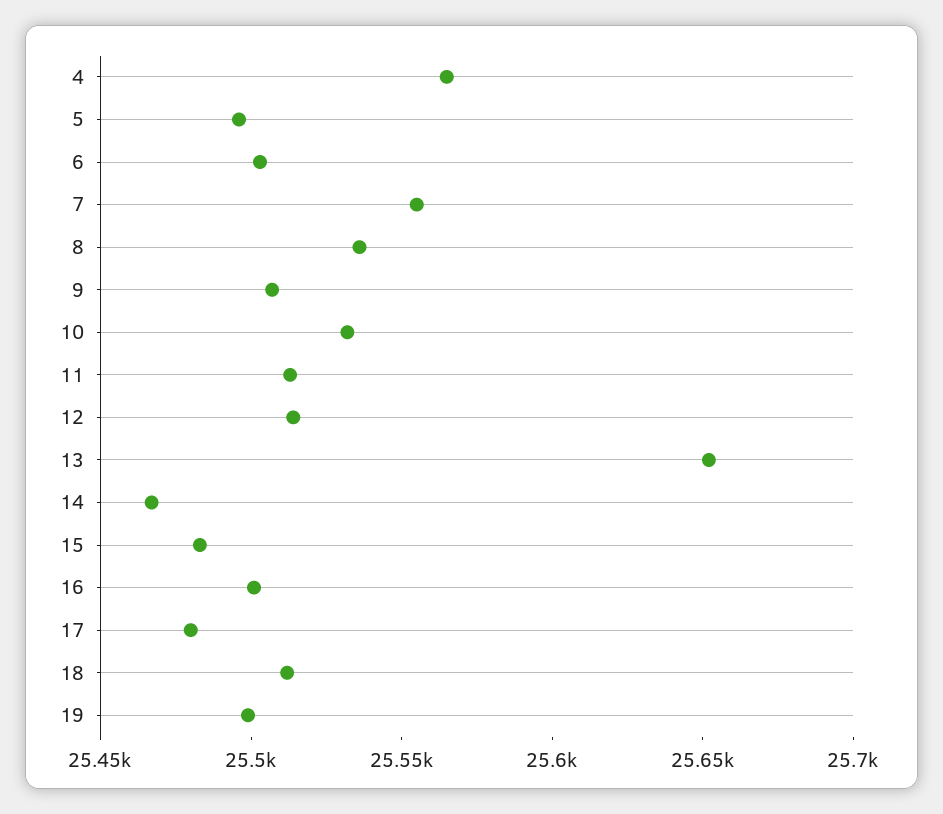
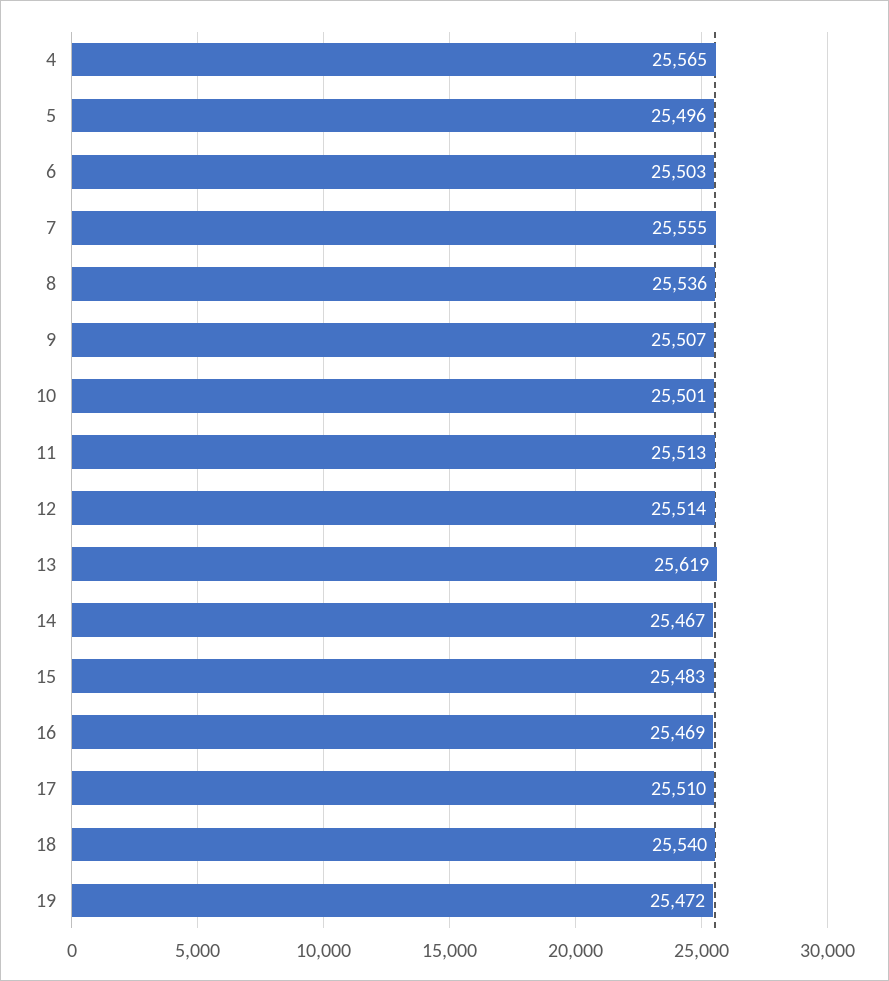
10: 25530 -> 25501
13: 25650 -> 25619
16: 25500 -> 25469
17: 25480 -> 25510
18: 25510 -> 25540
19: 25500 -> 25472

